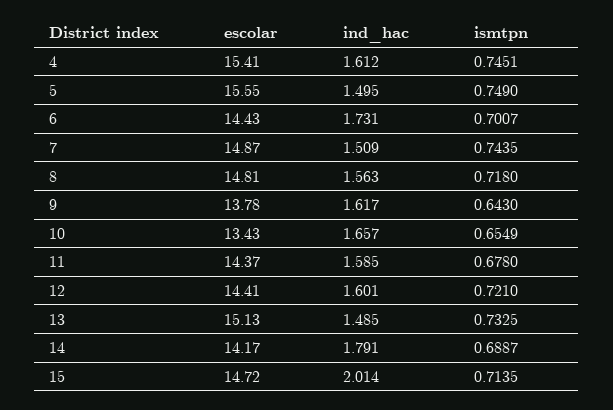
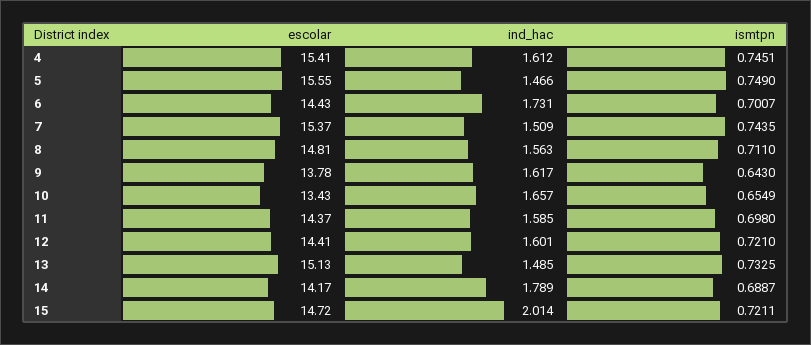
ind_hac, 5: 1.495 -> 1.466
escolar, 7: 14.87 -> 15.37
ismtpn, 8: 0.718 -> 0.711
ismtpn, 11: 0.678 -> 0.698
ind_hac, 14: 1.791 -> 1.789
ismtpn, 15: 0.7135 -> 0.7211

